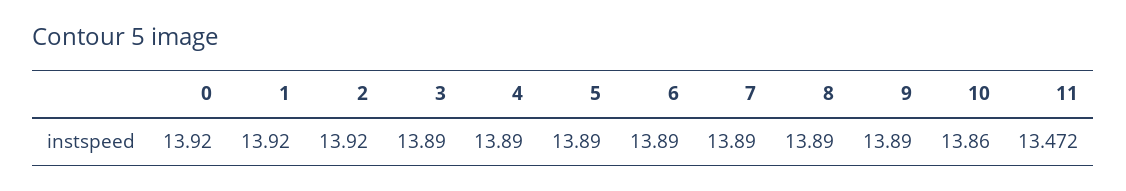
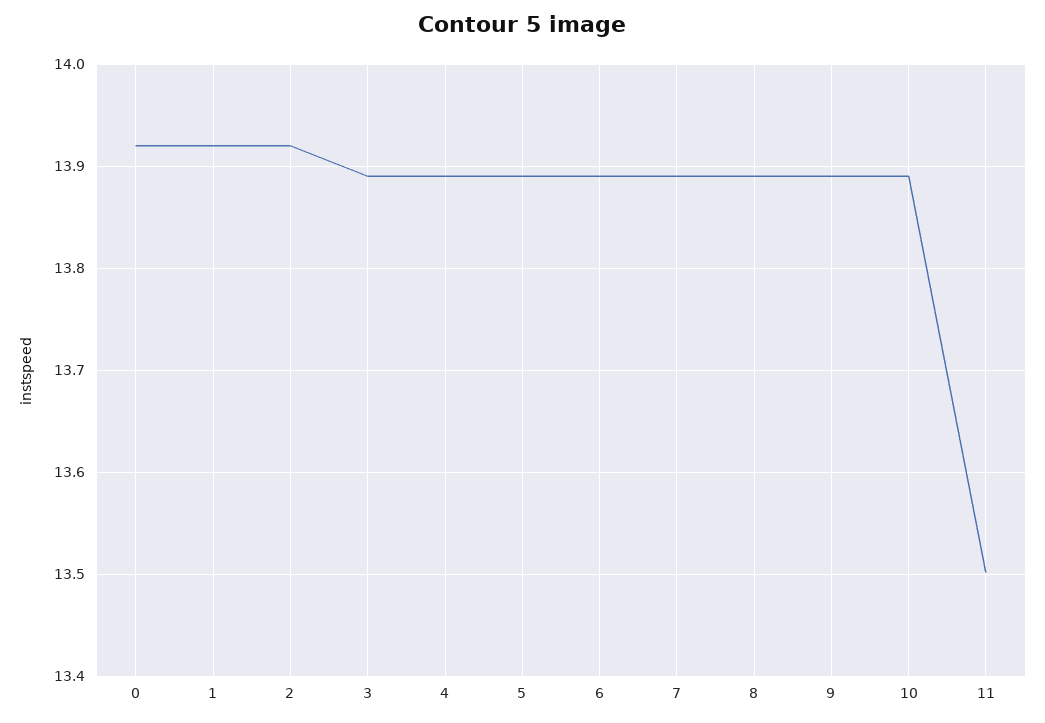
10: 13.86 -> 13.89
11: 13.472 -> 13.5

